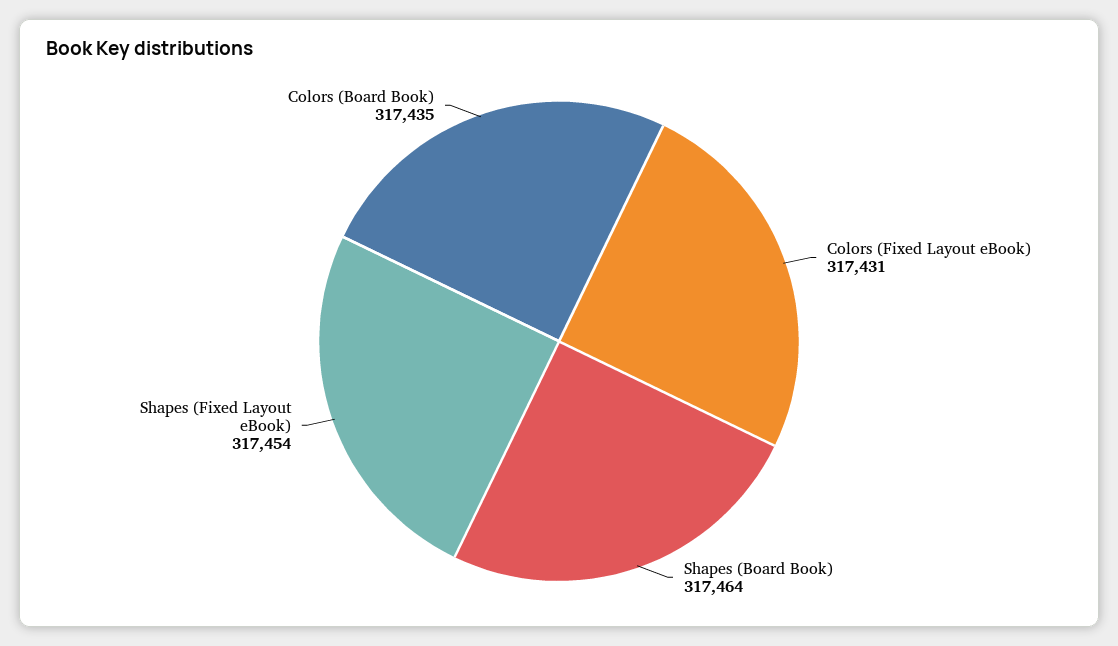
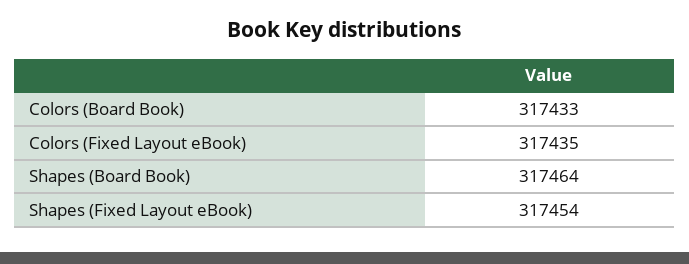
Colors (Fixed Layout eBook): 317431 -> 317435
Colors (Board Book): 317435 -> 317433

